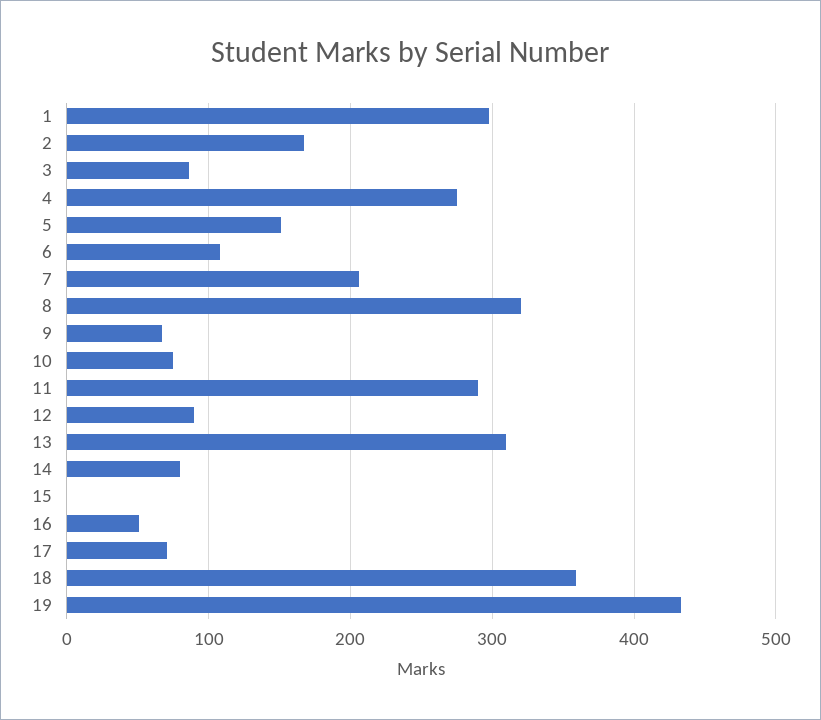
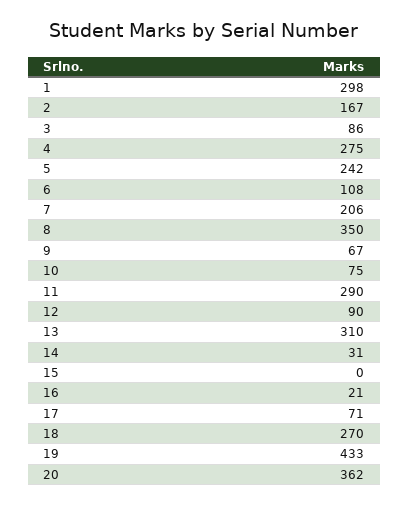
5: 150 -> 242
8: 320 -> 350
14: 80 -> 31
16: 50 -> 21
18: 360 -> 270
20: none -> 362

